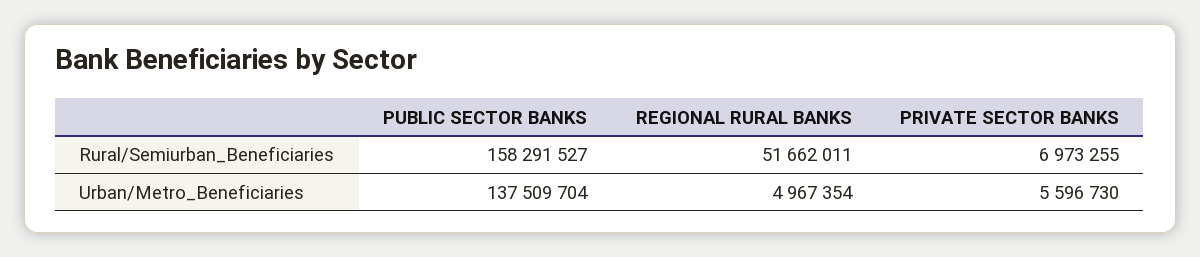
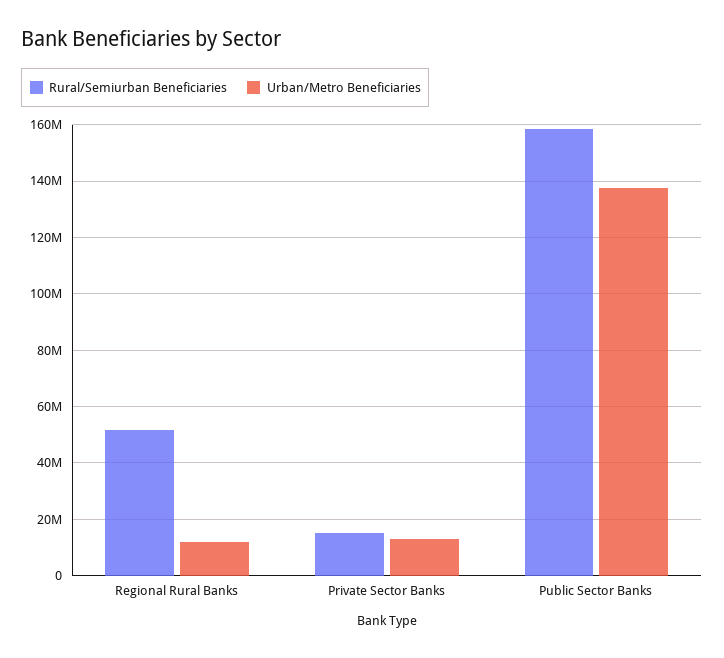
Rural/Semiurban_Beneficiaries, PRIVATE SECTOR BANKS: 6973255 -> 15000000
Urban/Metro_Beneficiaries, REGIONAL RURAL BANKS: 4967354 -> 12500000
Urban/Metro_Beneficiaries, PRIVATE SECTOR BANKS: 5596730 -> 12500000

